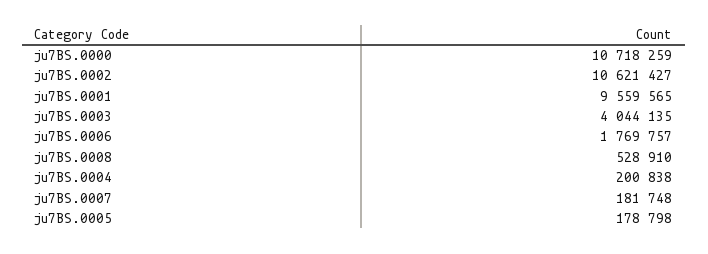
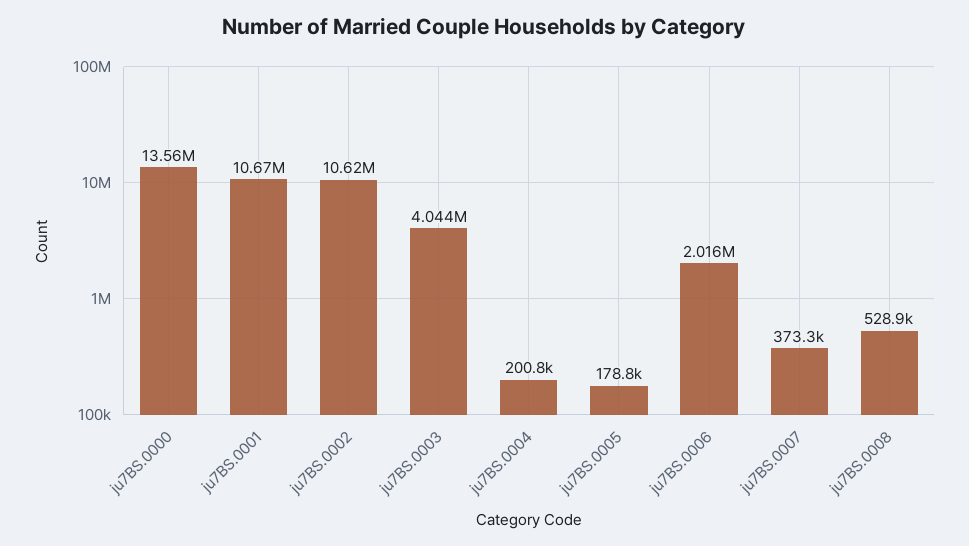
ju7BS.0000: 10718259 -> 13560000
ju7BS.0001: 9559565 -> 10670000
ju7BS.0006: 1769757 -> 2016000
ju7BS.0007: 181748 -> 373300

